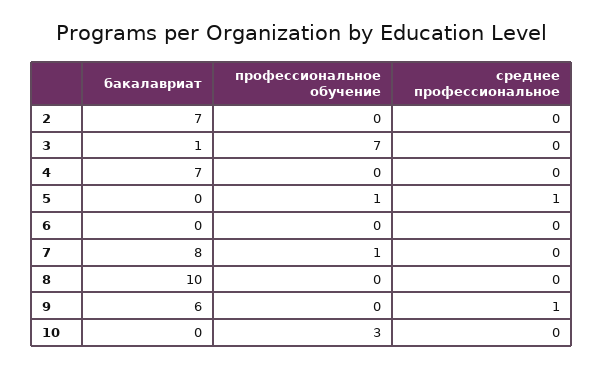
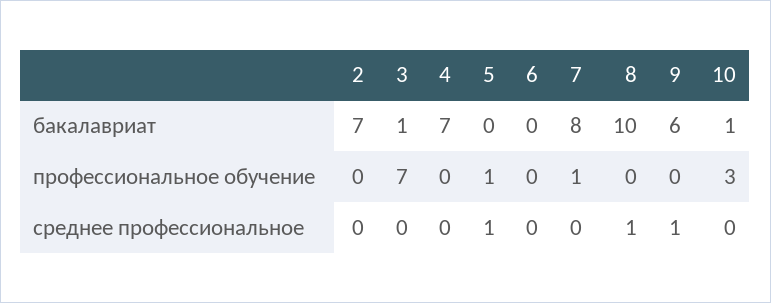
среднее профессиональное, 8: 0 -> 1
бакалавриат, 10: 0 -> 1

